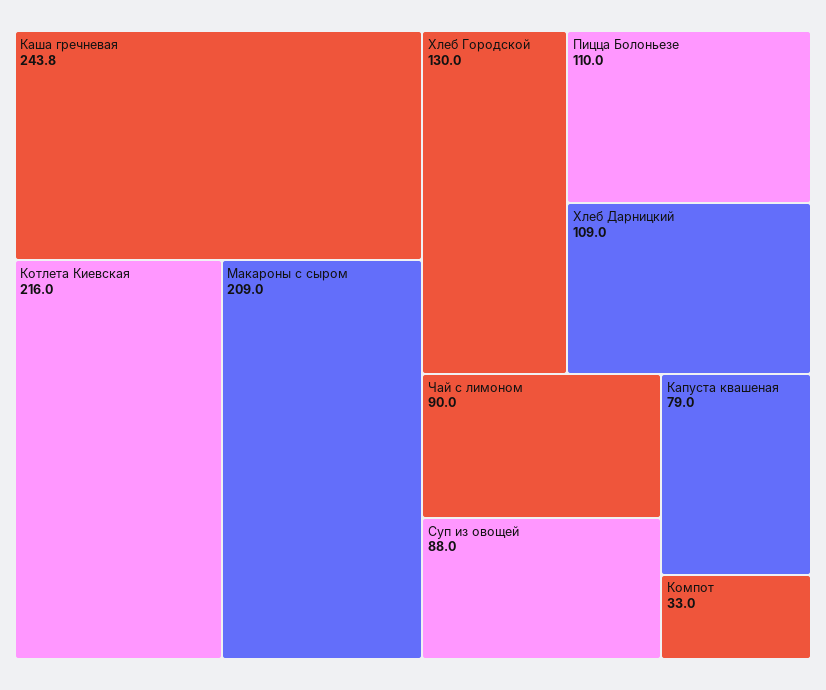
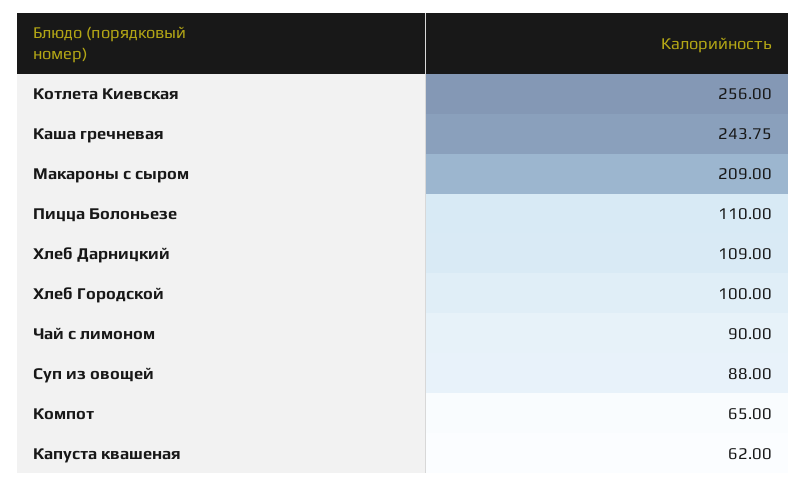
Котлета Киевская: 216 -> 256
Хлеб Городской: 130 -> 100
Капуста квашеная: 79 -> 62
Компот: 33 -> 65

